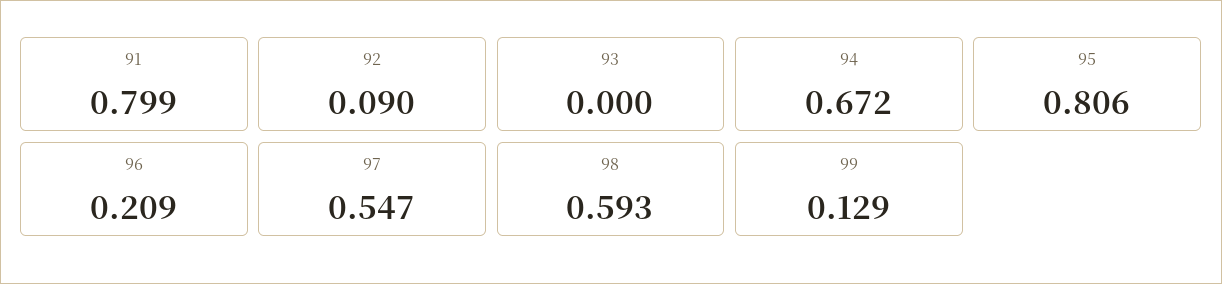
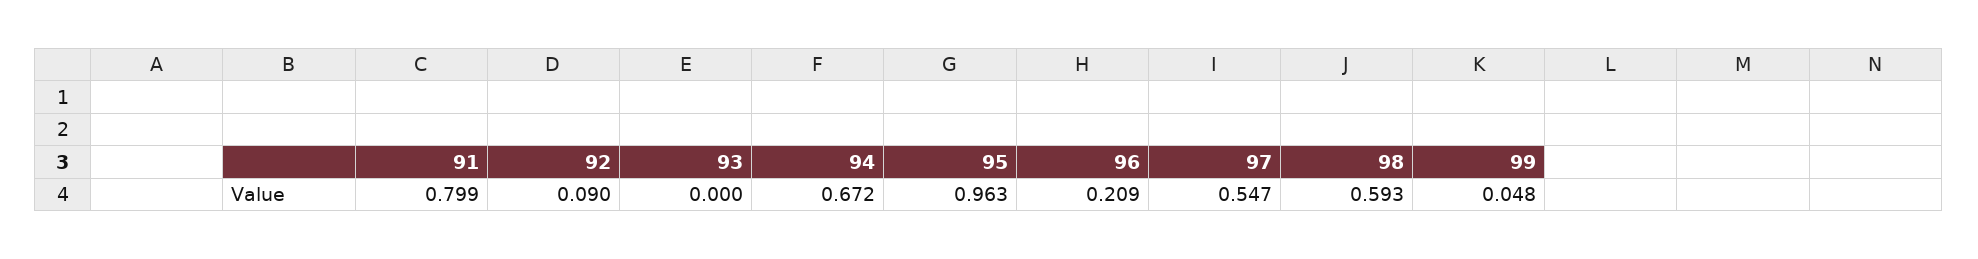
95: 0.806 -> 0.963
99: 0.129 -> 0.048

